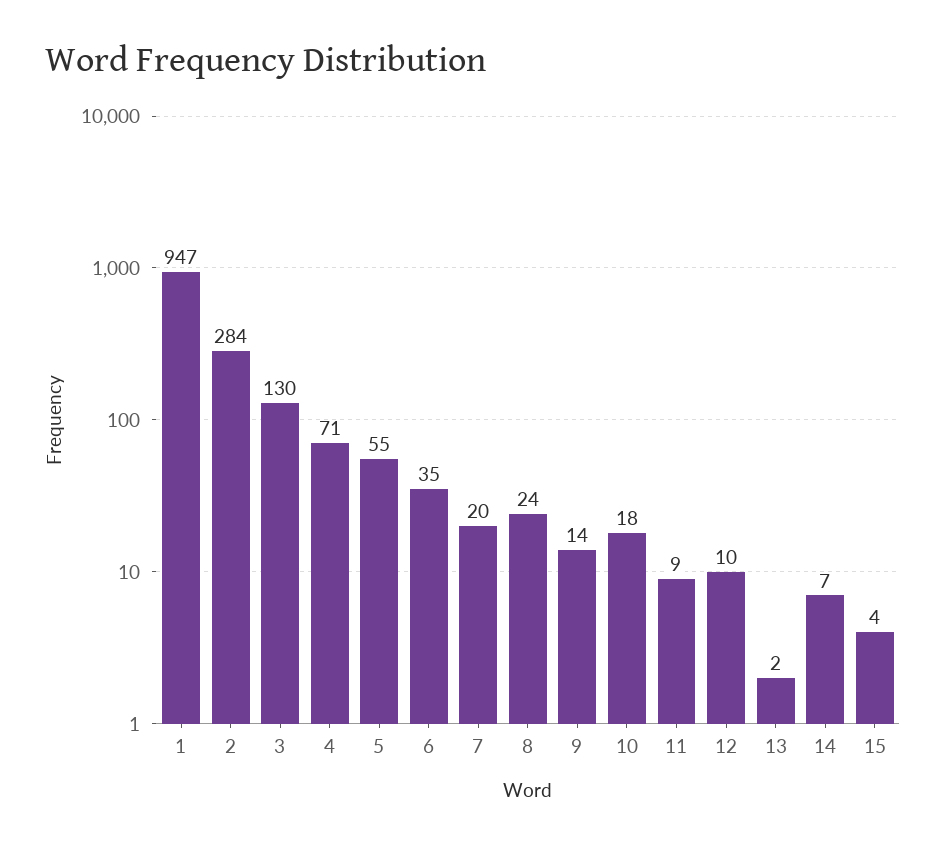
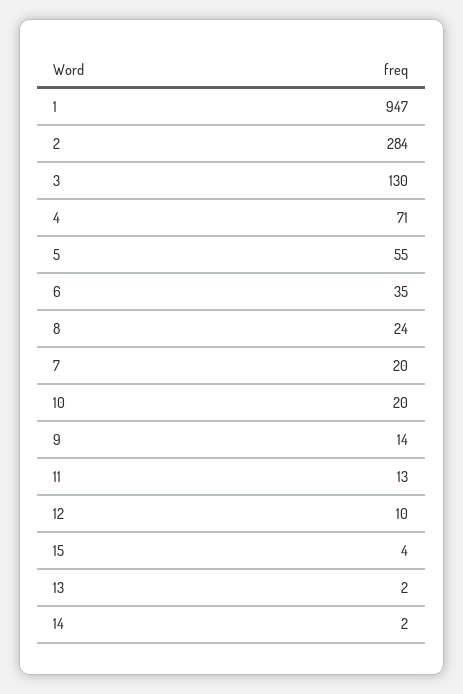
10: 18 -> 20
11: 9 -> 13
14: 7 -> 2

